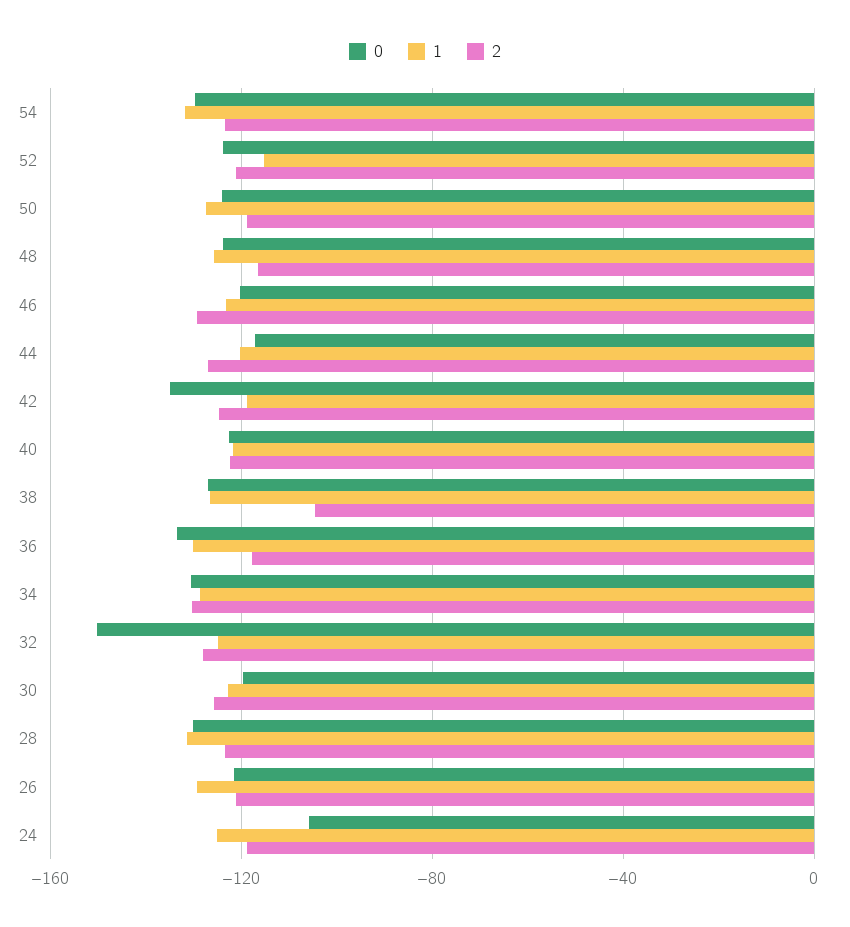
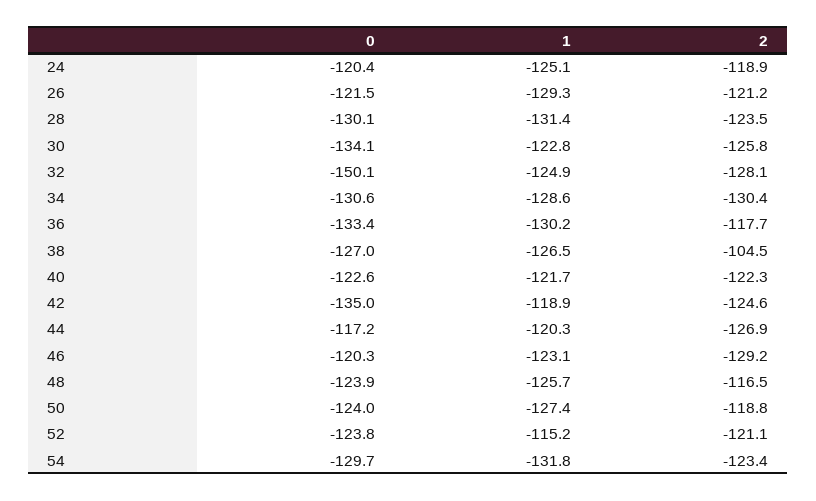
0, 30: -120 -> -134.1
0, 24: -105 -> -120.4

